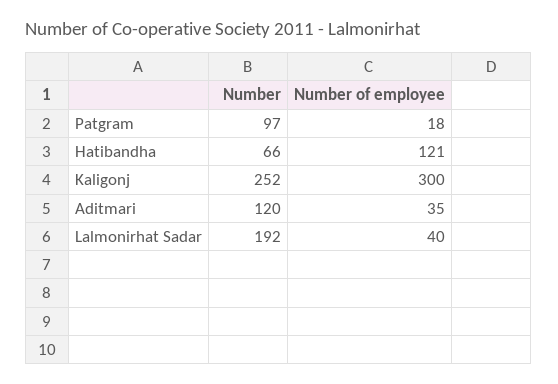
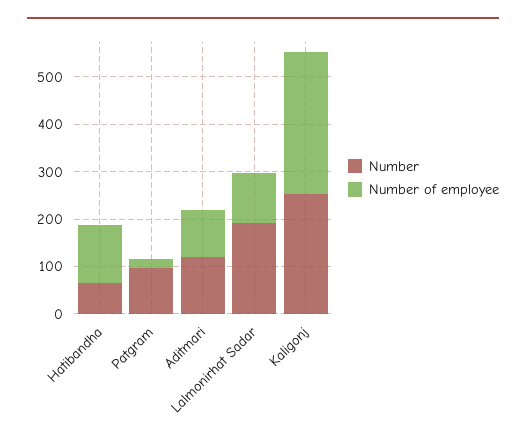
Number of employee, Aditmari: 35 -> 100
Number of employee, Lalmonirhat Sadar: 40 -> 100

